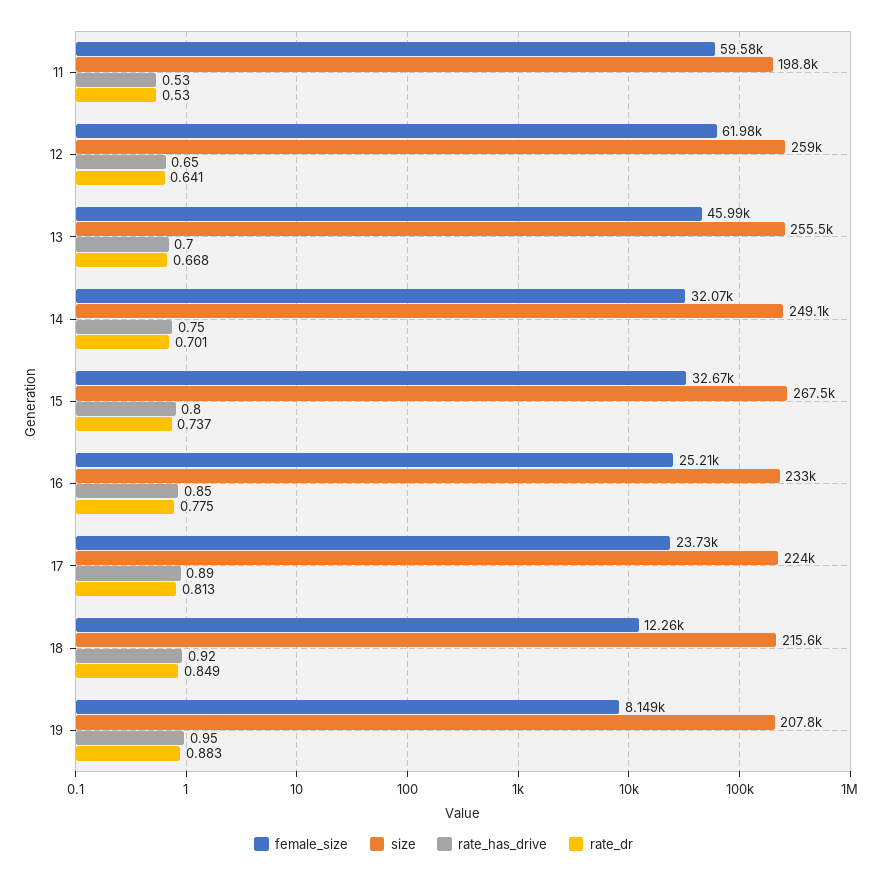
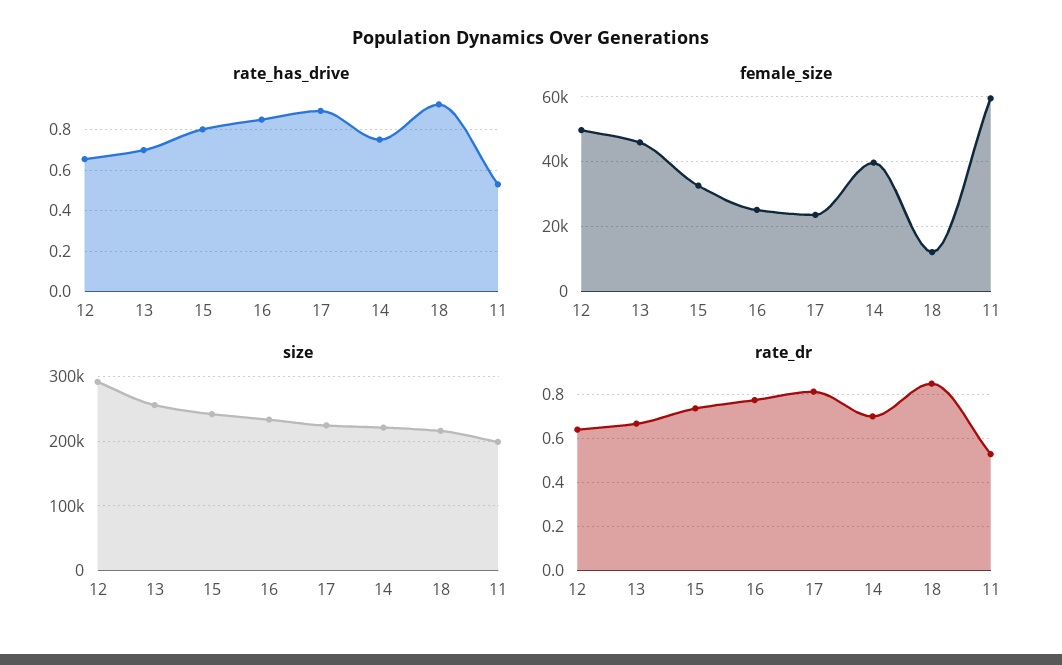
female_size, 12: 61980 -> 50000
size, 12: 259000 -> 290000
female_size, 14: 32070 -> 40000
size, 14: 249100 -> 220000
size, 15: 267500 -> 240000
female_size, 19: 8149 -> none
size, 19: 207800 -> none
rate_has_drive, 19: 0.95 -> none
rate_dr, 19: 0.883 -> none

